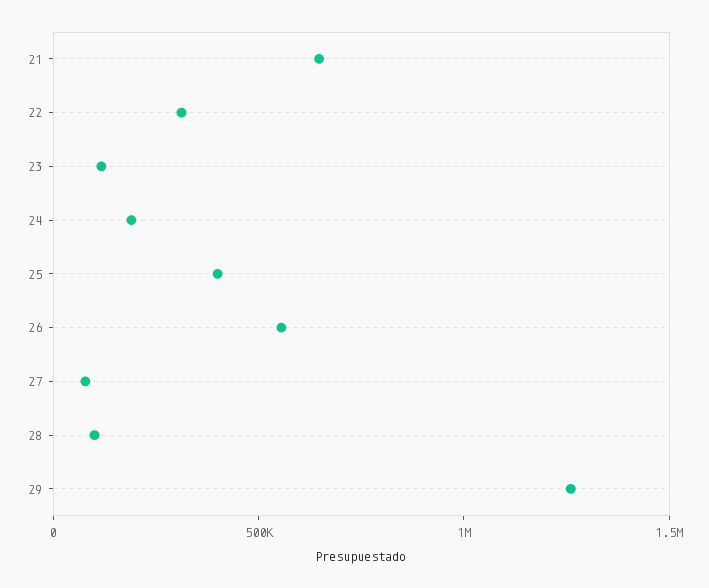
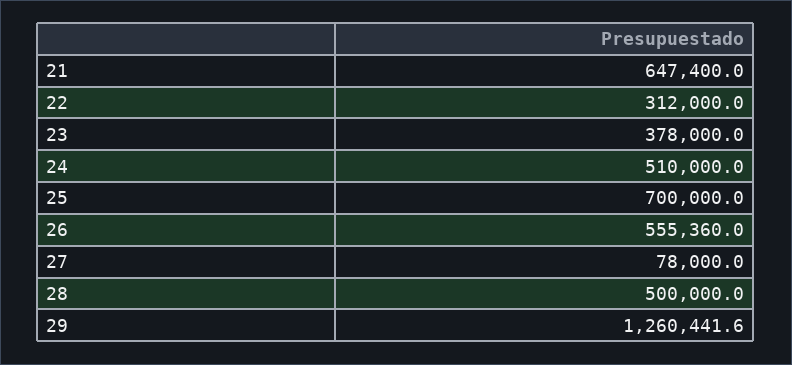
23: 100000 -> 378000
24: 200000 -> 510000
25: 400000 -> 700000
28: 100000 -> 500000

